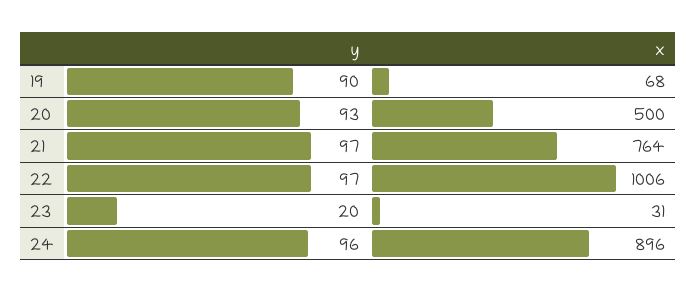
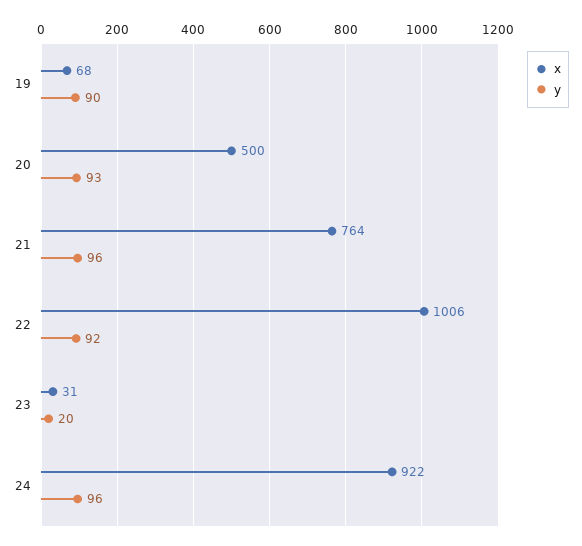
y, 21: 97 -> 96
y, 22: 97 -> 92
x, 24: 896 -> 922

